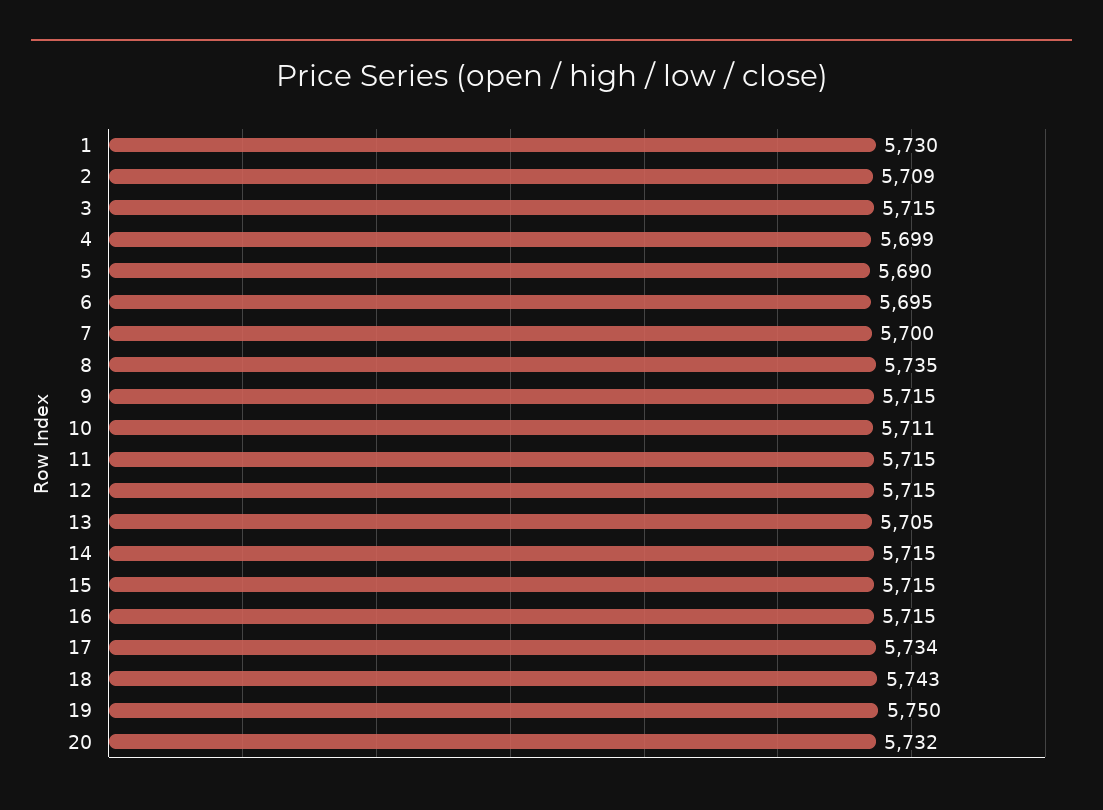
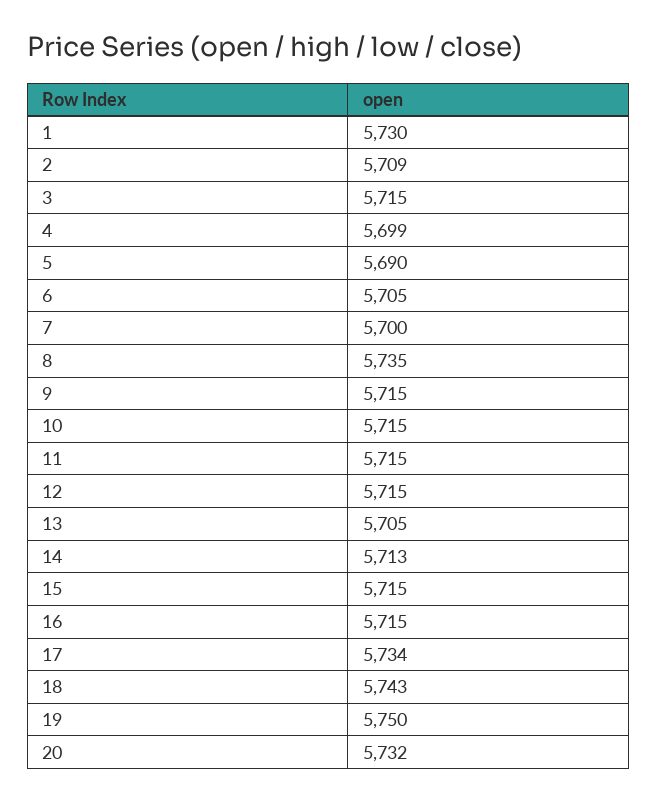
6: 5695 -> 5705
10: 5711 -> 5715
14: 5715 -> 5713

